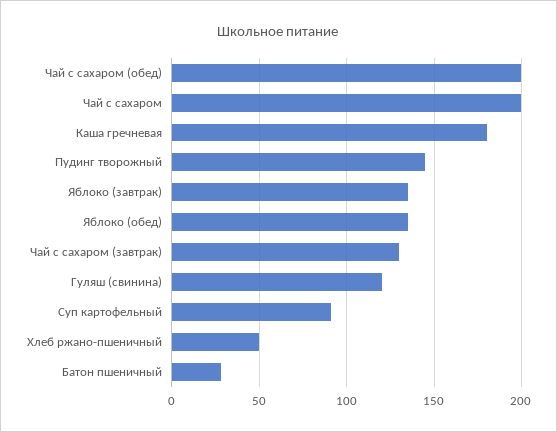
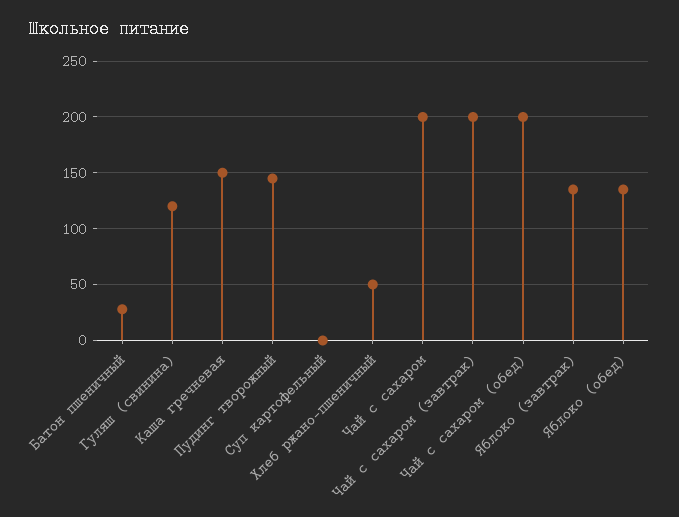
Каша гречневая: 180 -> 150
Чай с сахаром (завтрак): 130 -> 200
Суп картофельный: 90 -> 0

